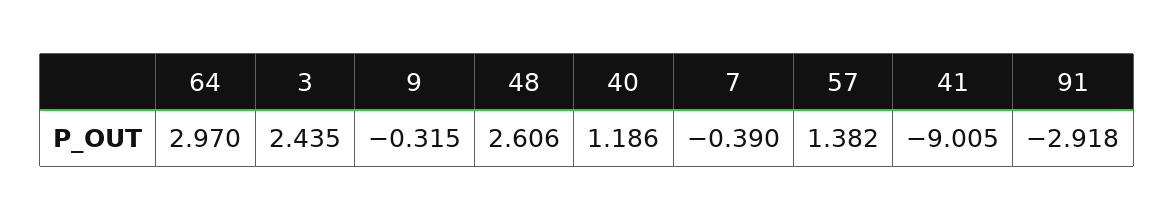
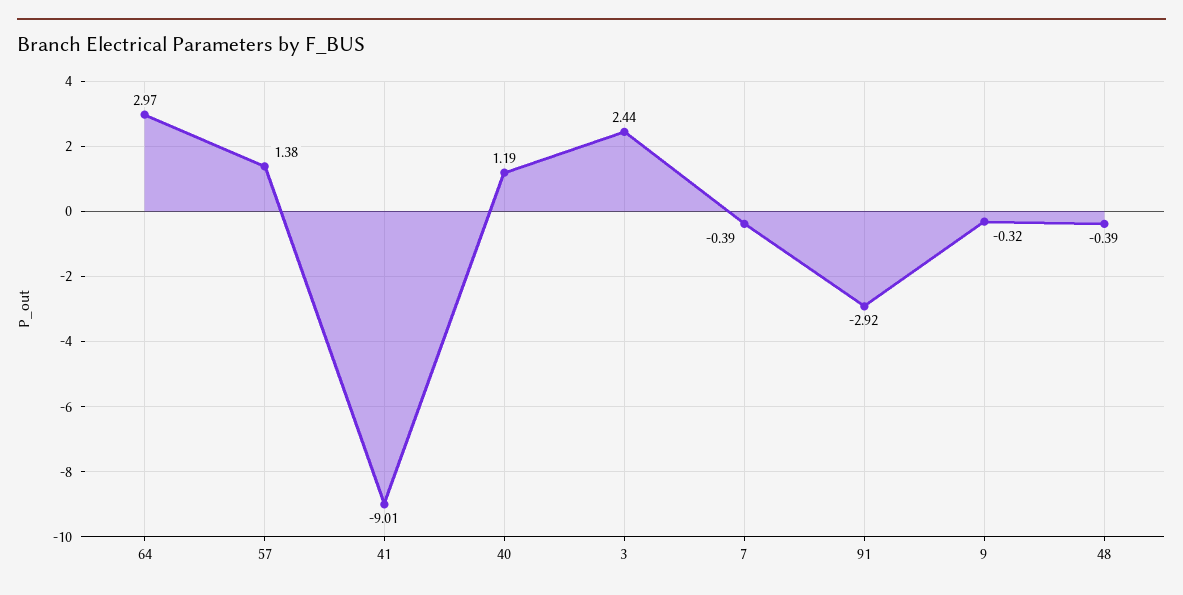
48: 2.606 -> -0.39

